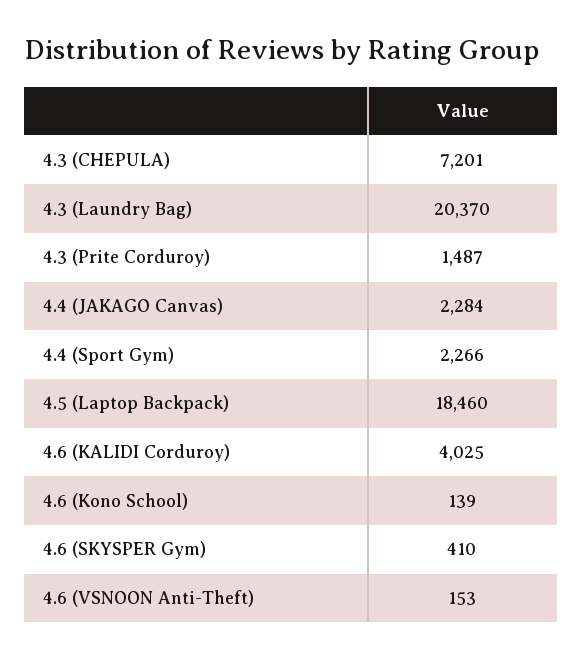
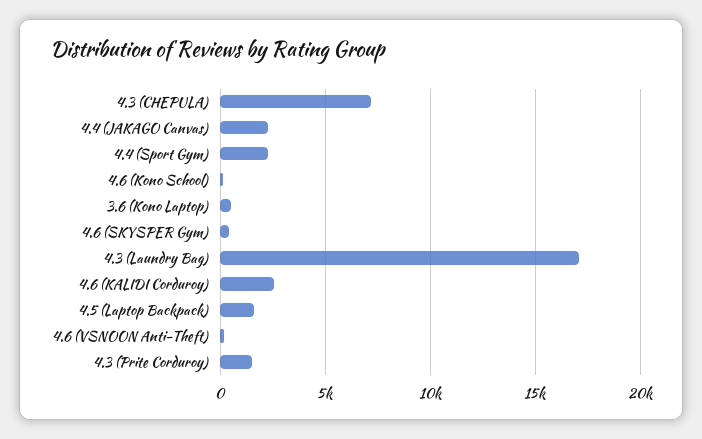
4.3 (Laundry Bag): 20370 -> 17000
4.5 (Laptop Backpack): 18460 -> 1500
4.6 (KALIDI Corduroy): 4025 -> 2500
3.6 (Kono Laptop): none -> 500

